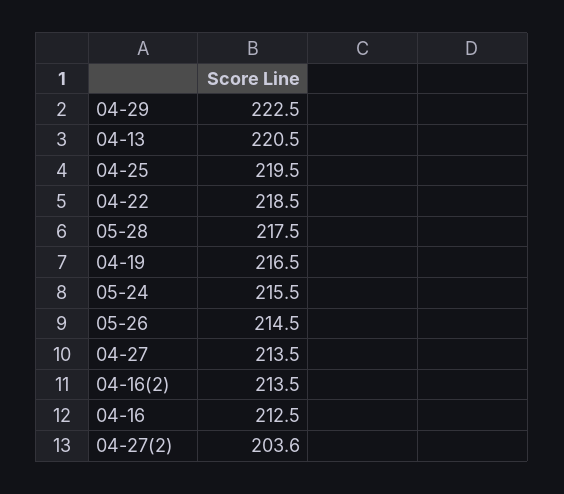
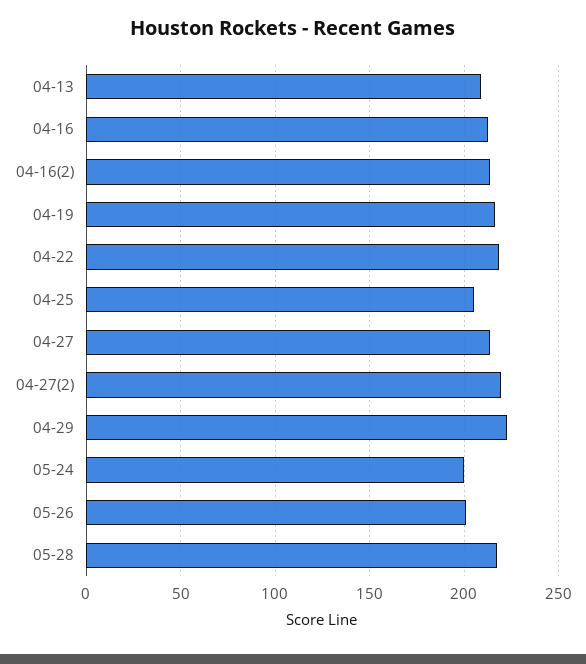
04-13: 220.5 -> 210
04-25: 219.5 -> 205
05-24: 215.5 -> 200
05-26: 214.5 -> 200
04-27(2): 203.6 -> 220

